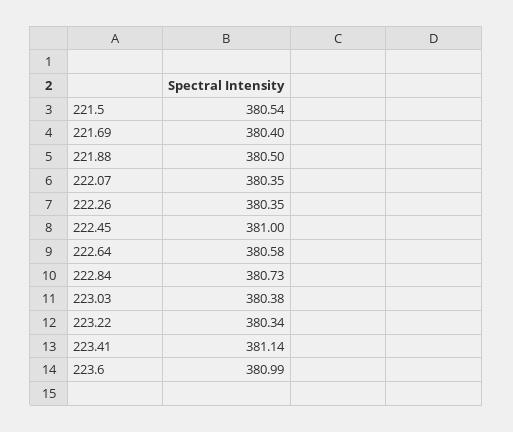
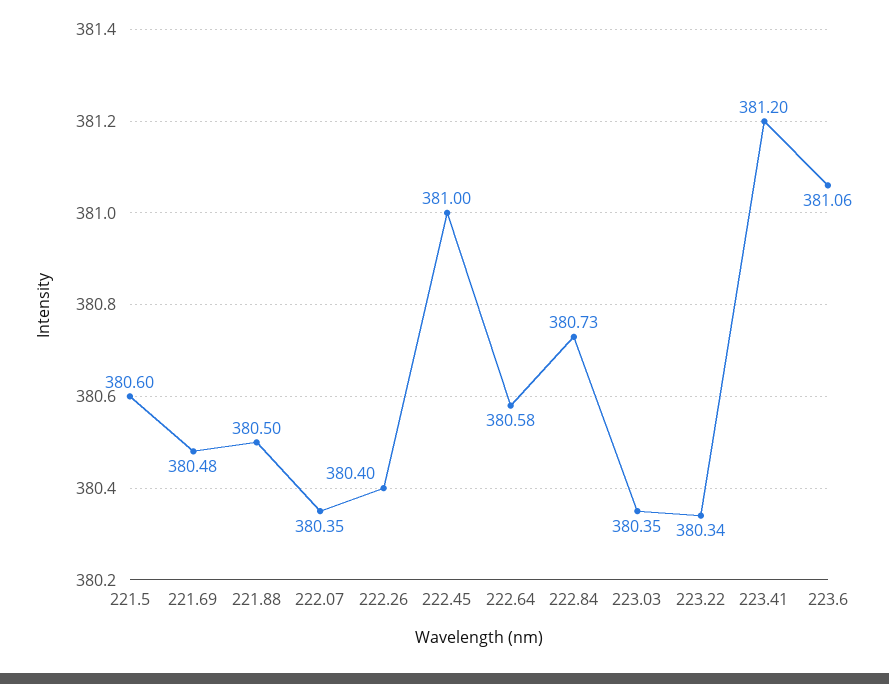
221.5: 380.54 -> 380.6
221.69: 380.4 -> 380.48
222.26: 380.35 -> 380.4
223.03: 380.38 -> 380.35
223.41: 381.14 -> 381.2
223.6: 380.99 -> 381.06

